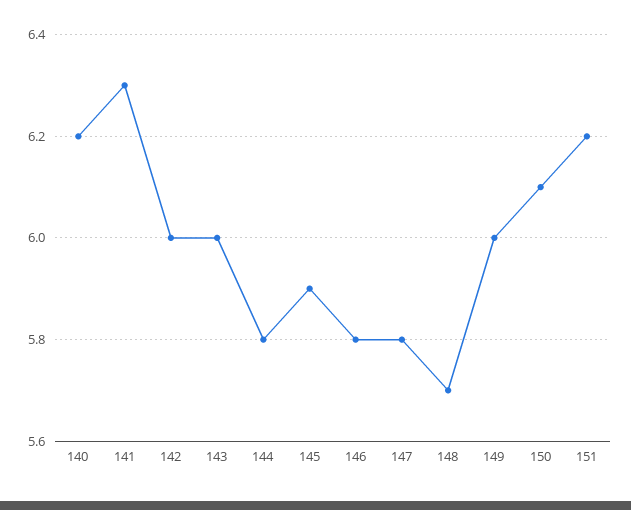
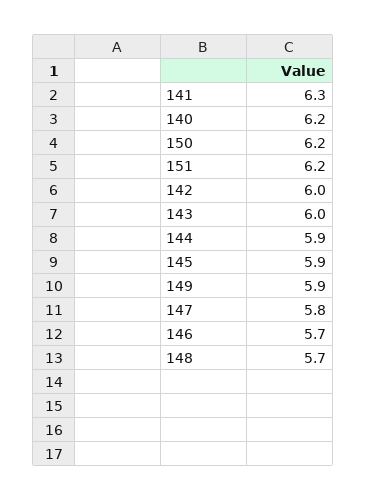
144: 5.8 -> 5.9
146: 5.8 -> 5.7
149: 6 -> 5.9
150: 6.1 -> 6.2

